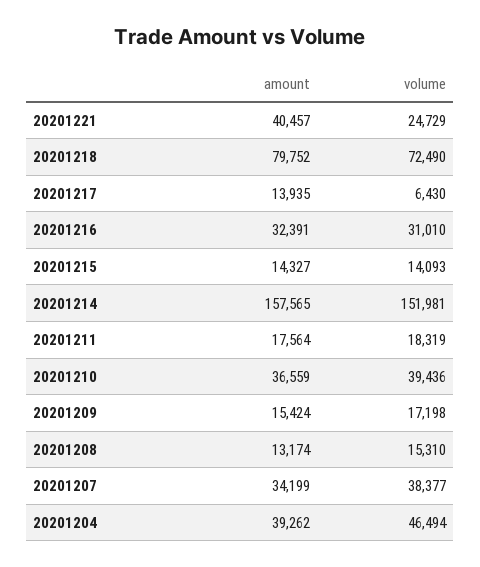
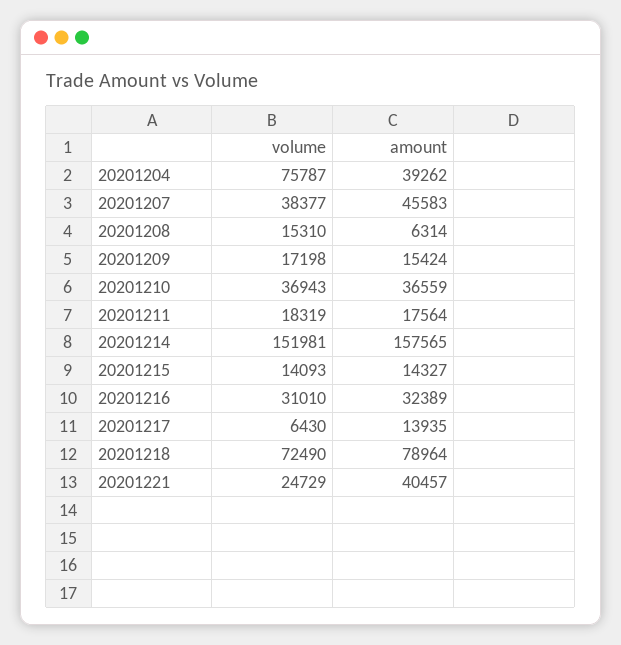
amount, 20201218: 79752 -> 78964
amount, 20201216: 32391 -> 32389
volume, 20201210: 39436 -> 36943
amount, 20201208: 13174 -> 6314
amount, 20201207: 34199 -> 45583
volume, 20201204: 46494 -> 75787

